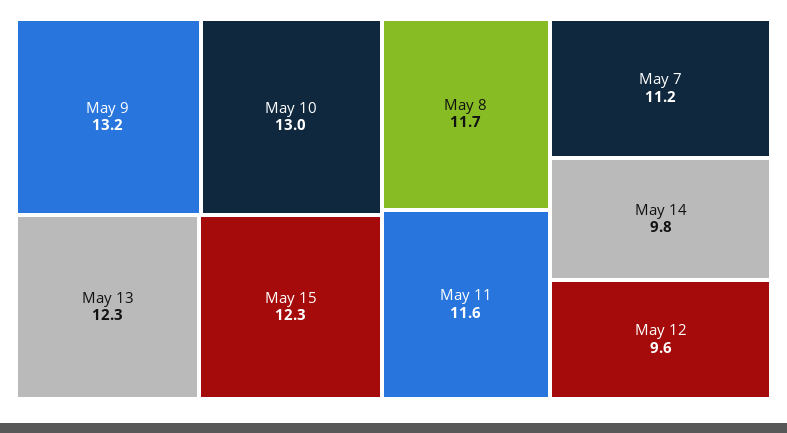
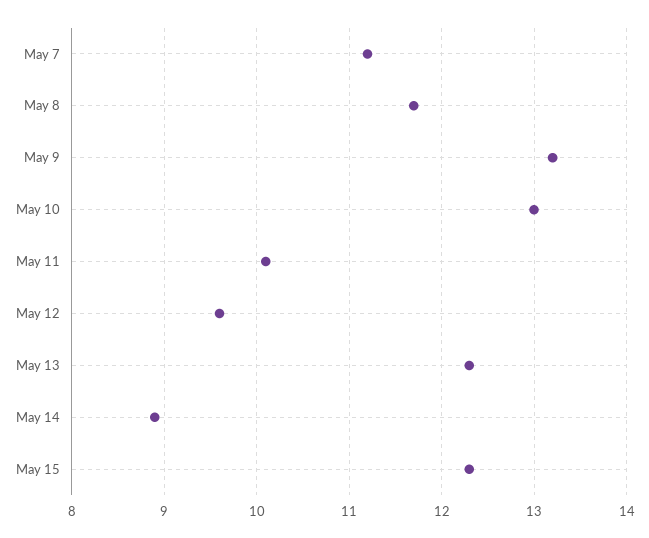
May 11: 11.6 -> 10.1
May 14: 9.8 -> 8.9

